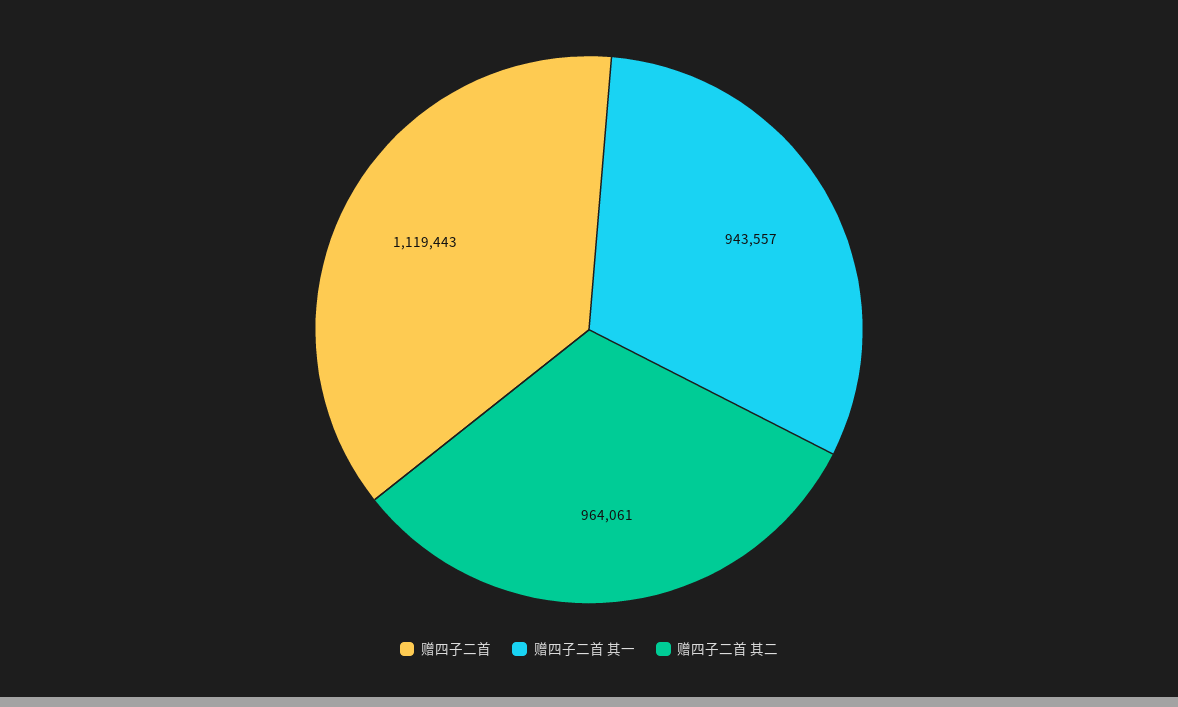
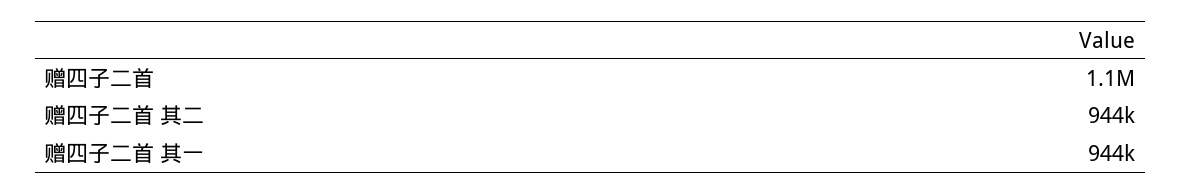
赠四子二首 其二: 964061 -> 944000

